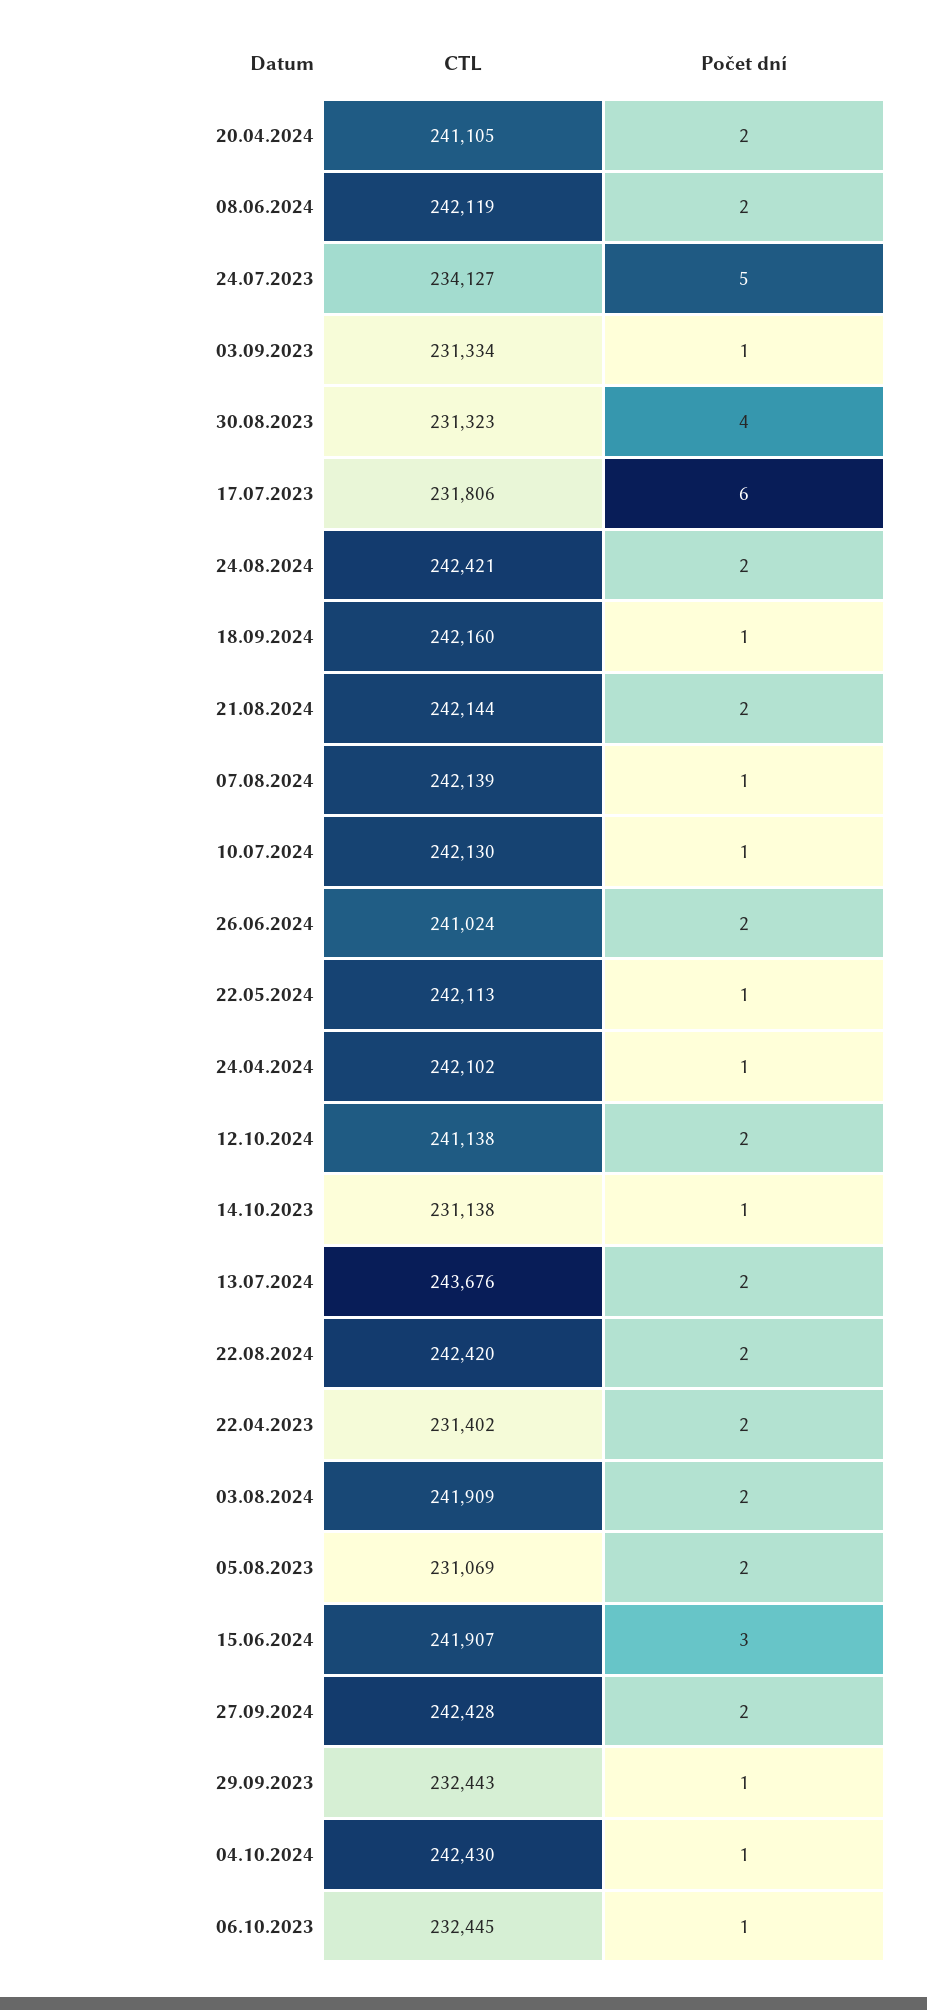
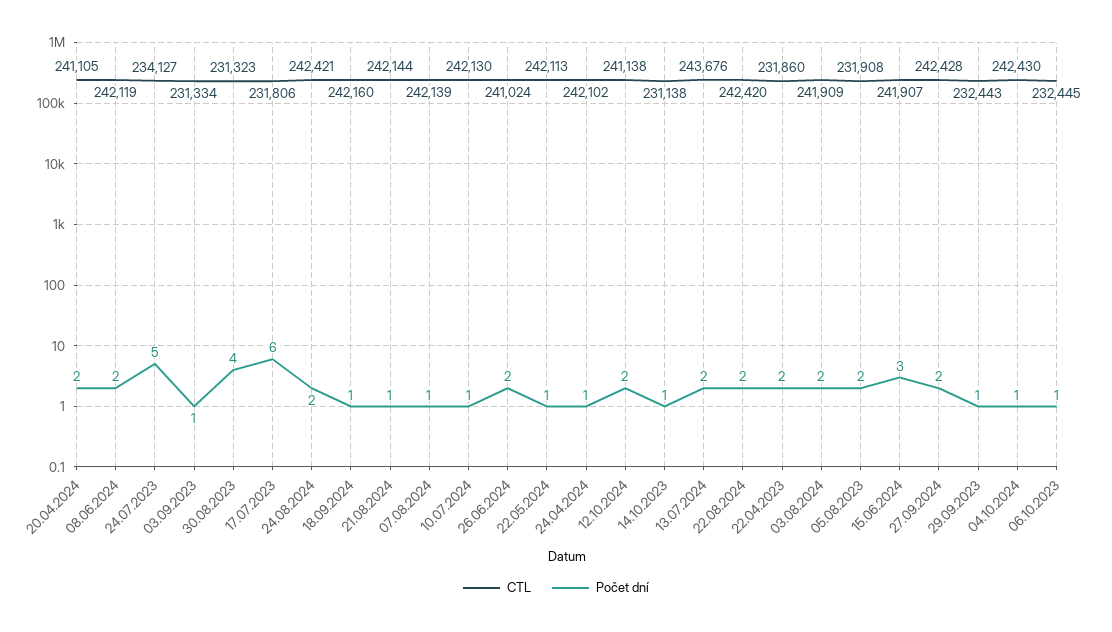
Počet dní, 21.08.2024: 2 -> 1
CTL, 22.04.2023: 231402 -> 231860
CTL, 05.08.2023: 231069 -> 231908

